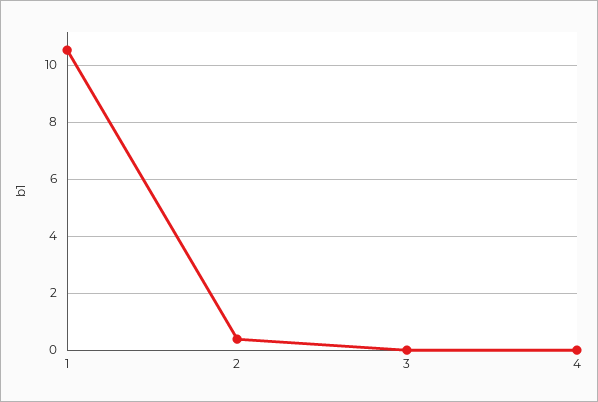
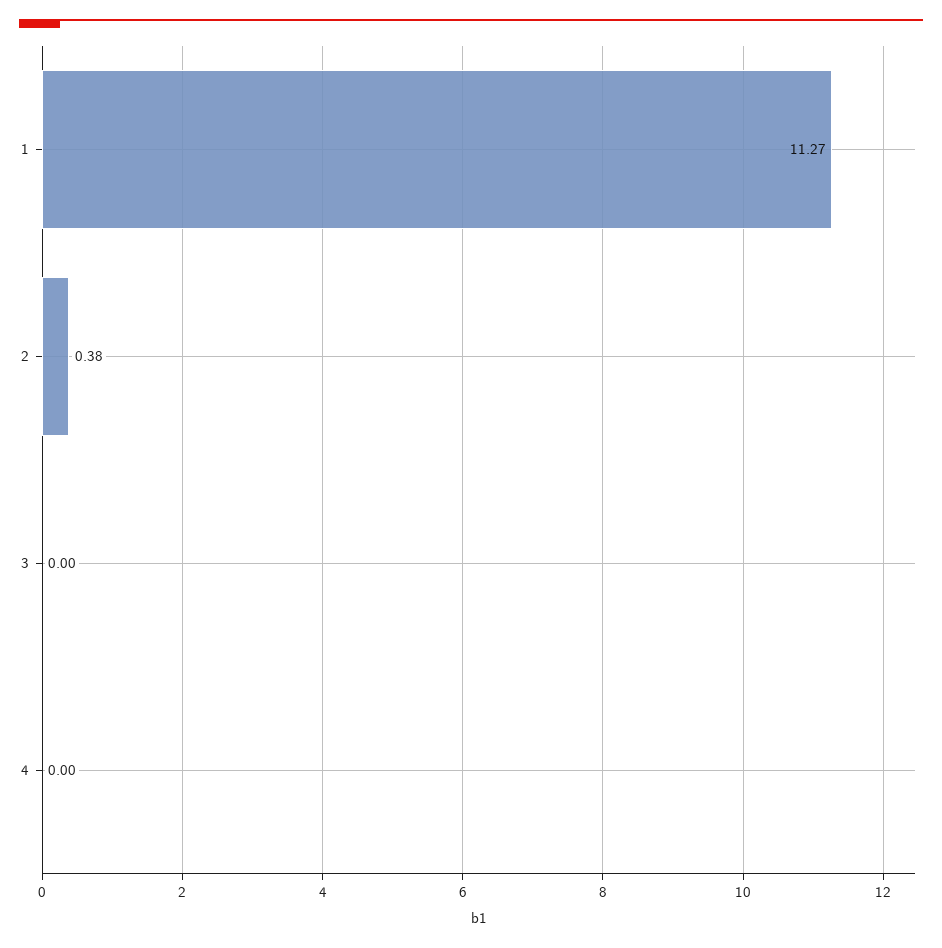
1: 10.5 -> 11.27

